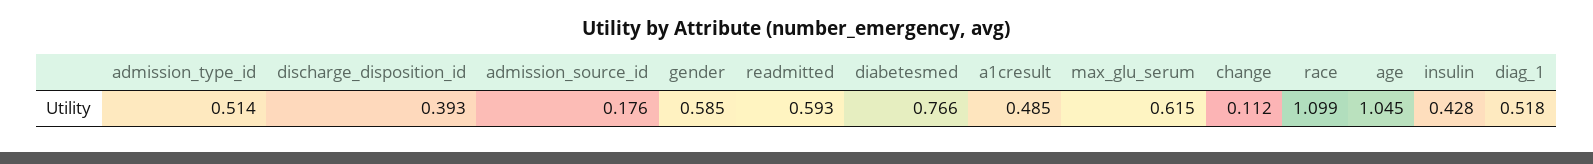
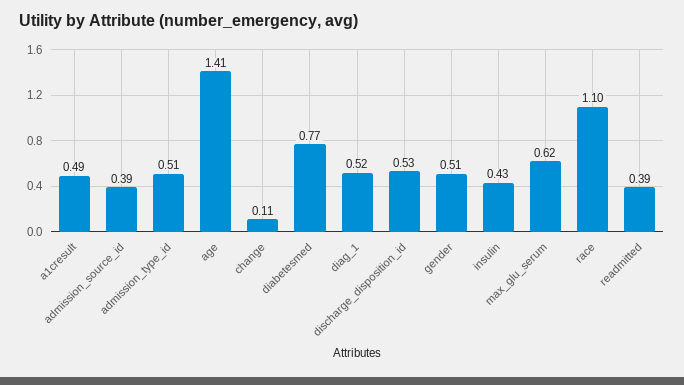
discharge_disposition_id: 0.393 -> 0.53
admission_source_id: 0.176 -> 0.39
gender: 0.585 -> 0.51
readmitted: 0.593 -> 0.39
age: 1.045 -> 1.41

